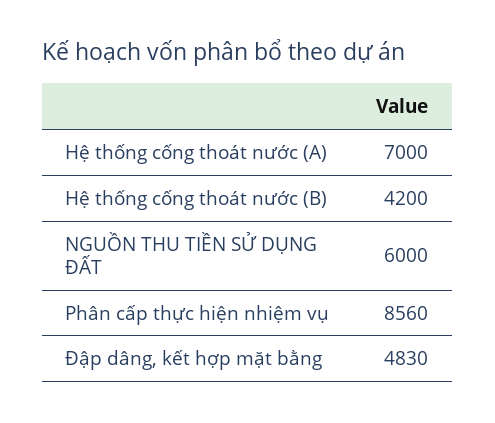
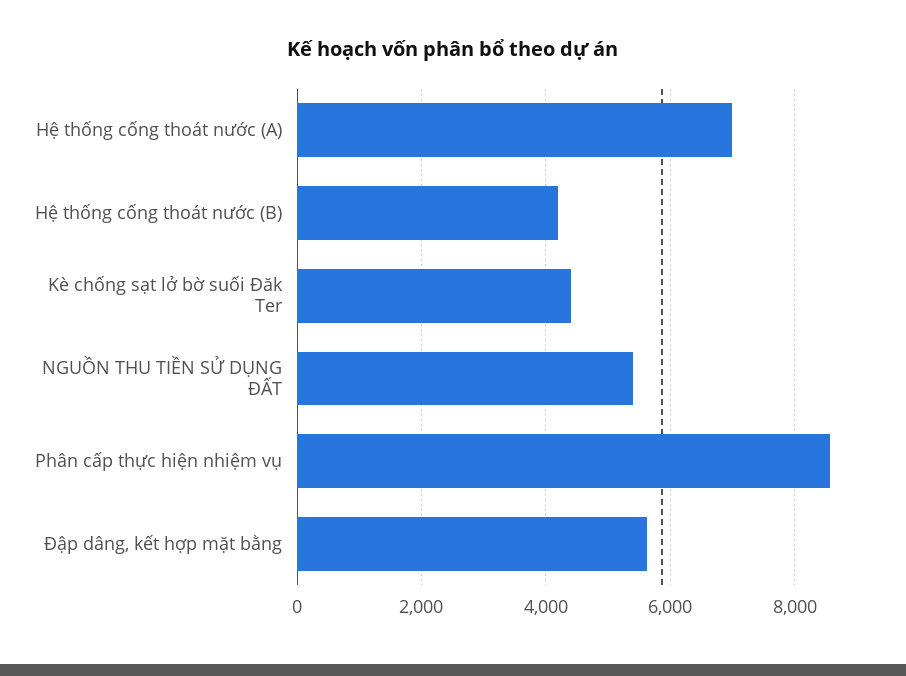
NGUỒN THU TIỀN SỬ DỤNG ĐẤT: 6000 -> 5400
Đập dâng, kết hợp mặt bằng: 4830 -> 5600
Kè chống sạt lở bờ suối Đăk Ter: none -> 4400

